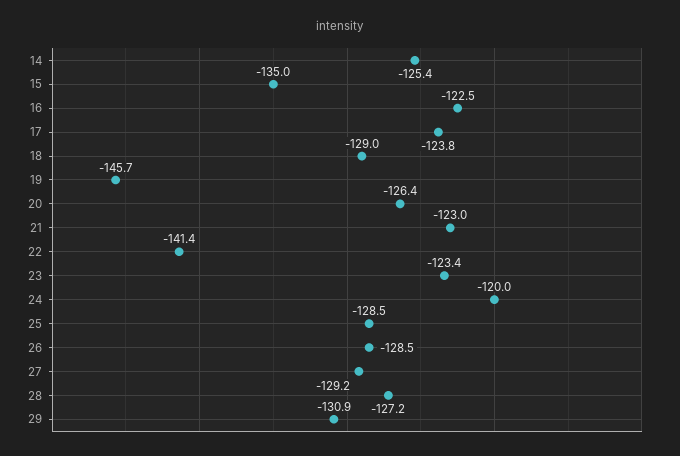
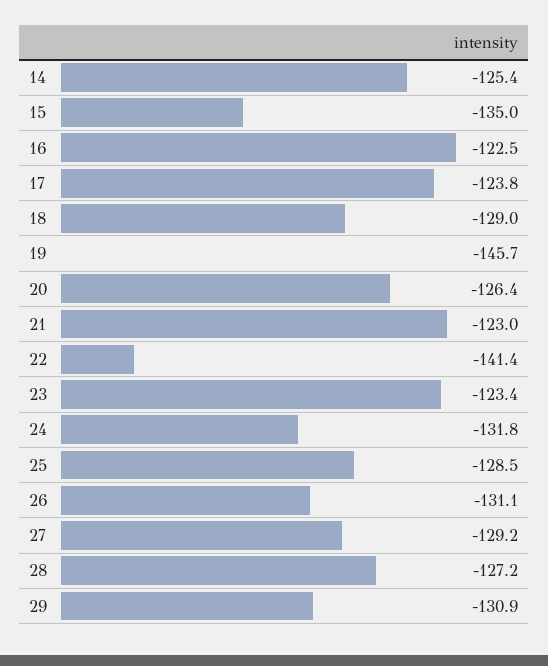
24: -120 -> -131.8
26: -128.5 -> -131.1

